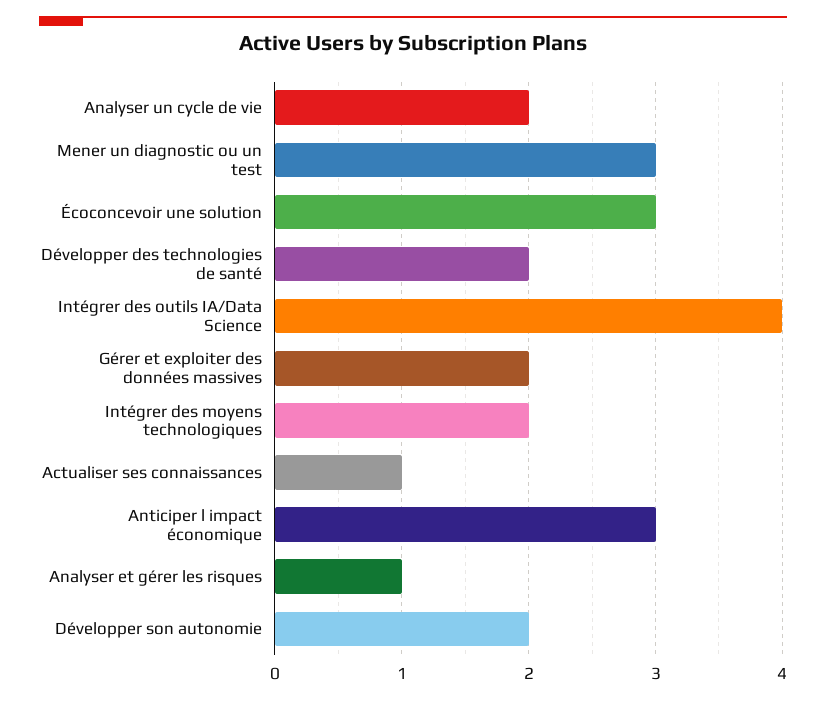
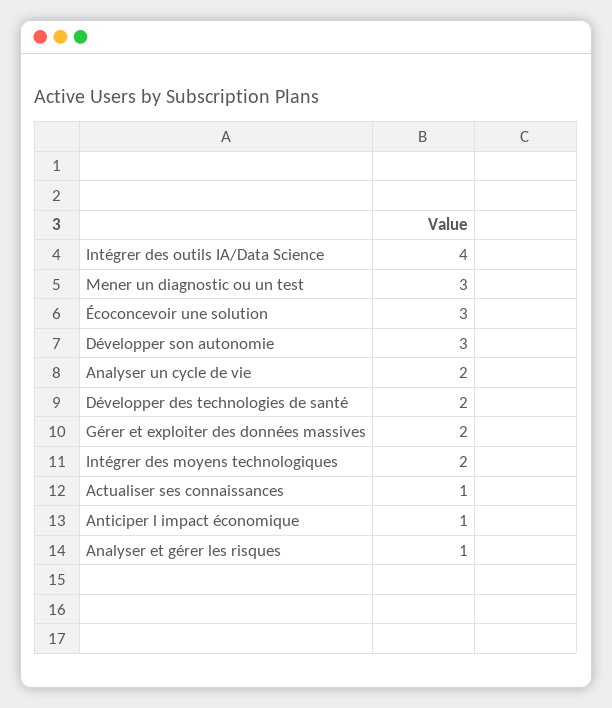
Anticiper l impact économique: 3 -> 1
Développer son autonomie: 2 -> 3

